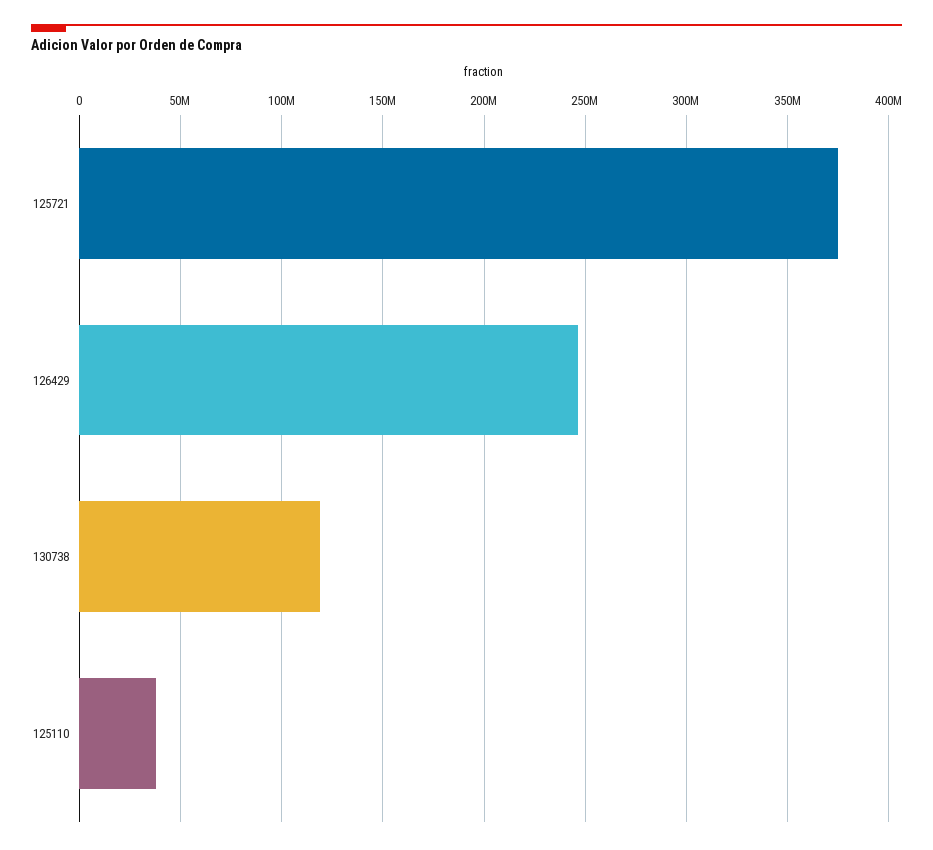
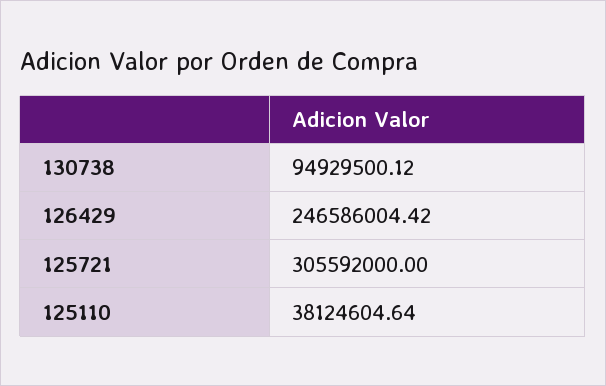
125721: 375000000 -> 305592000
130738: 120000000 -> 94929500.12

